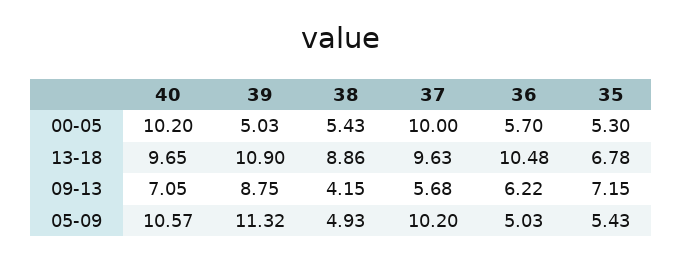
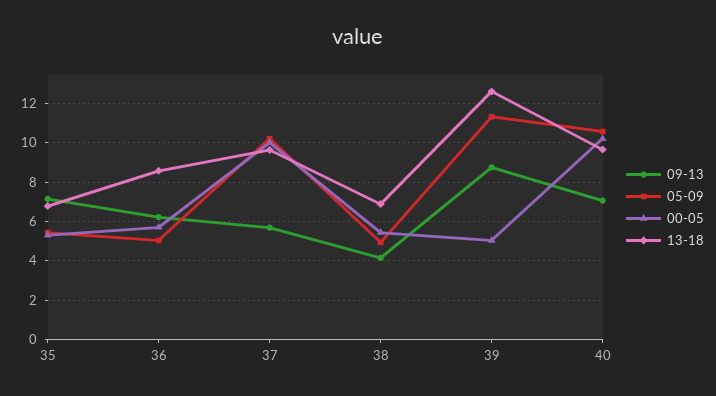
13-18, 39: 10.9 -> 12.5
13-18, 38: 8.86 -> 7
13-18, 36: 10.48 -> 8.5

